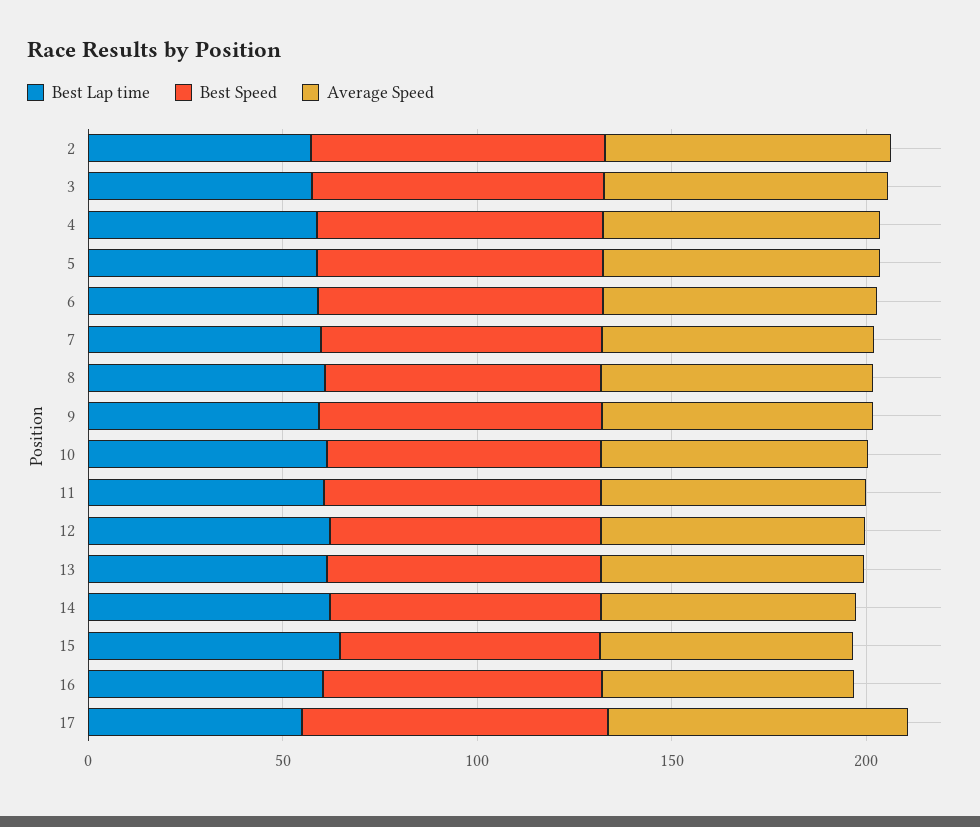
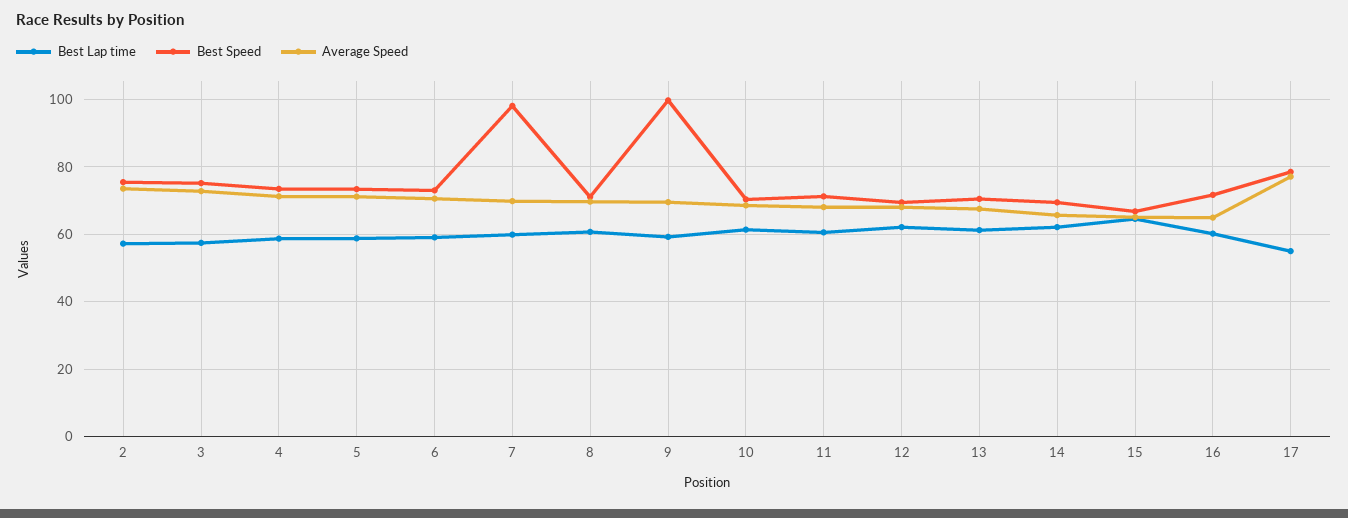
Best Speed, 7: 70 -> 98
Best Speed, 9: 70 -> 100

